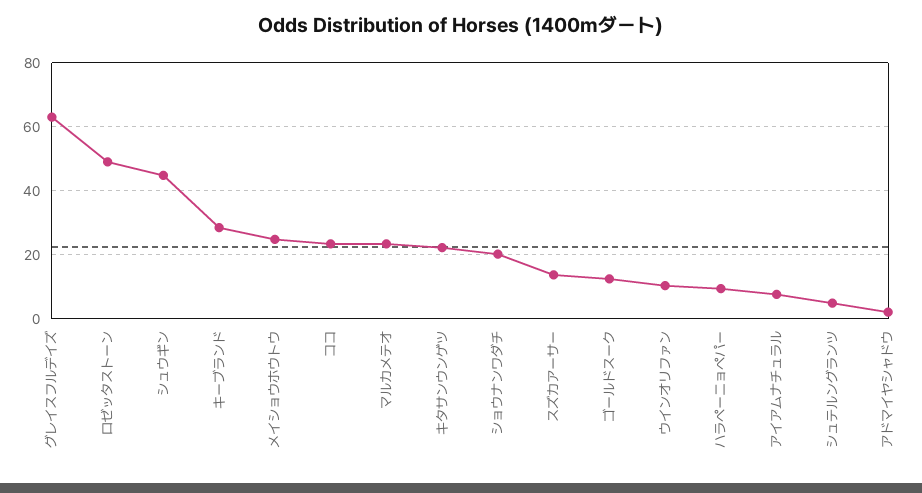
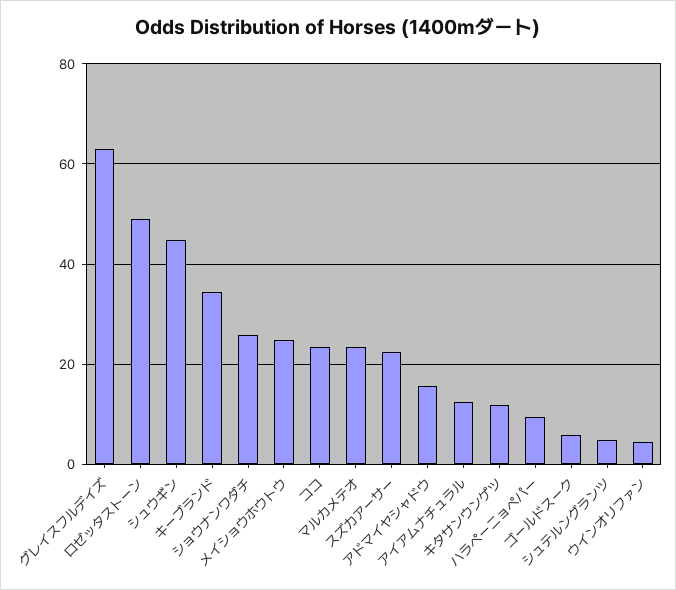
キーブランド: 28 -> 34
キタサンウンゲツ: 22 -> 12
ショウナンワダチ: 20 -> 26
スズカアーサー: 14 -> 22
ゴールドスーク: 12 -> 6
ウインオリファン: 10 -> 4
アイアムナチュラル: 8 -> 12
アドマイヤシャドウ: 2 -> 16

